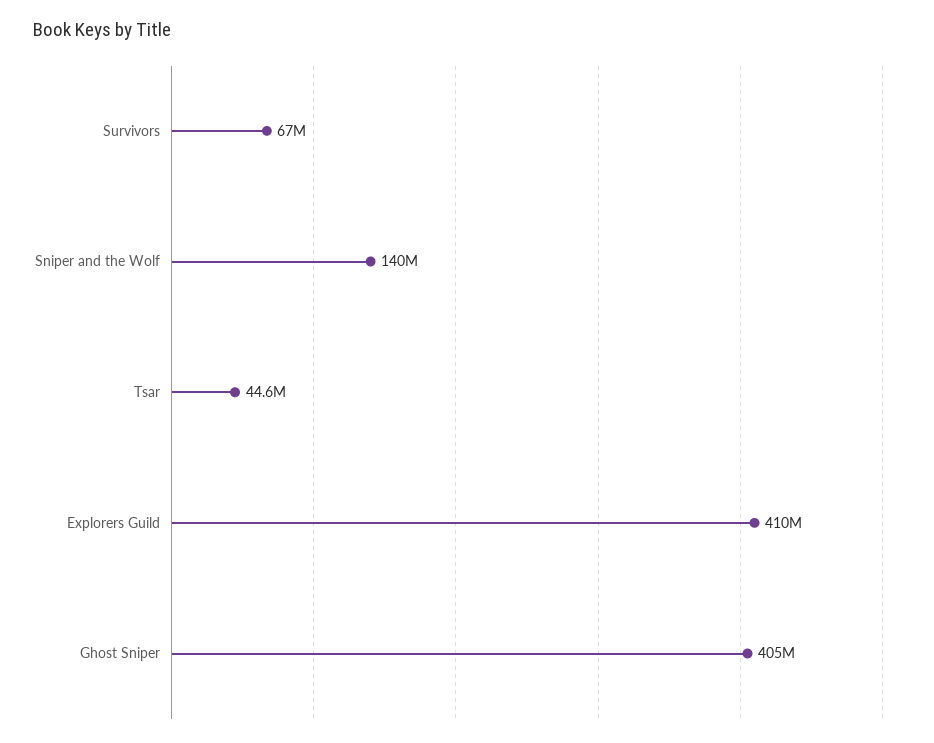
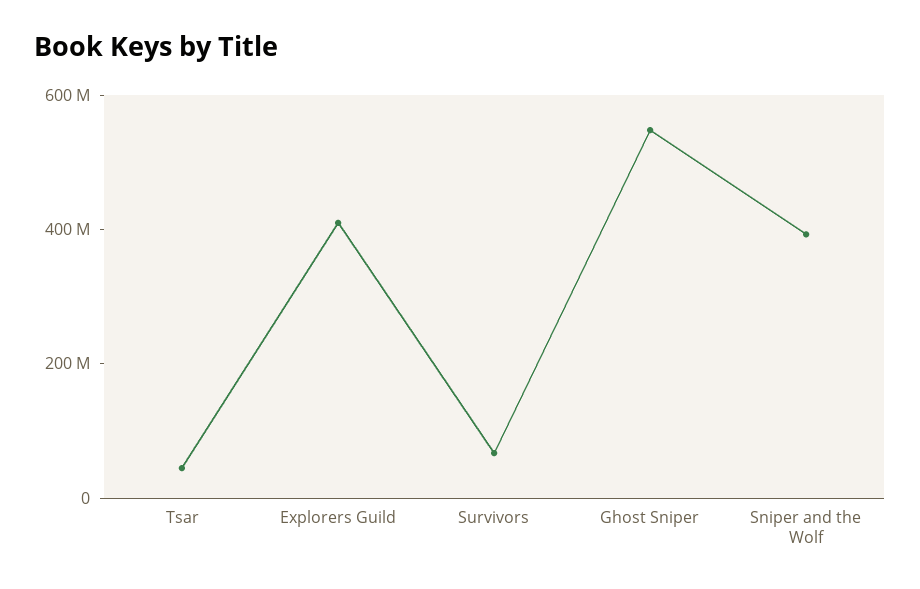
Sniper and the Wolf: 140000000 -> 400000000
Ghost Sniper: 405000000 -> 550000000

